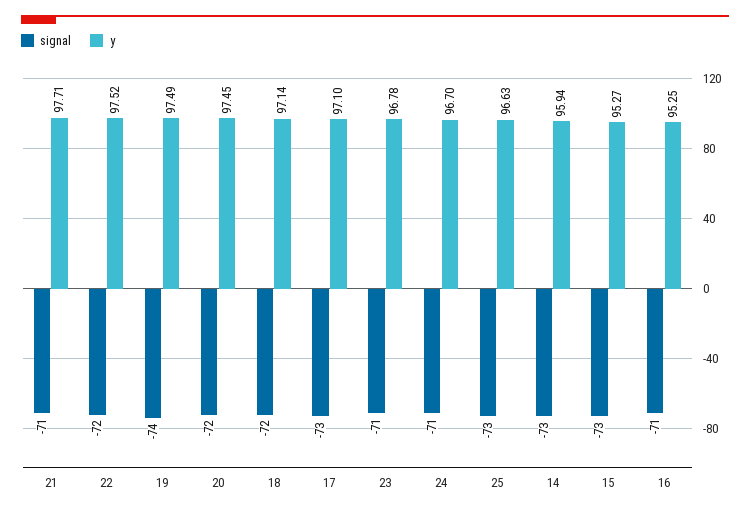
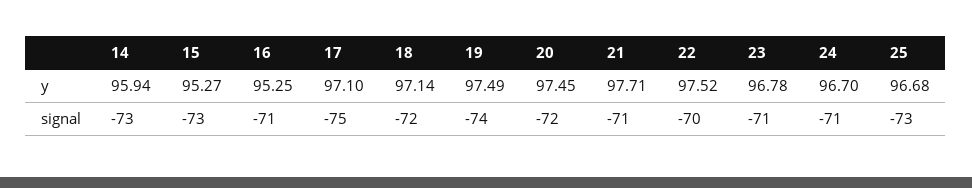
signal, 22: -72 -> -70
signal, 17: -73 -> -75
y, 25: 96.63 -> 96.68

